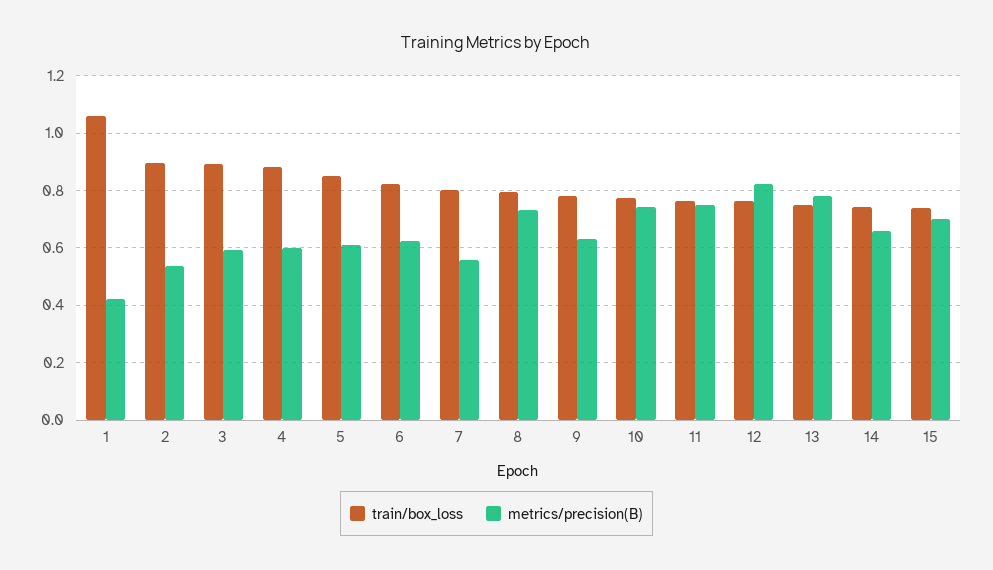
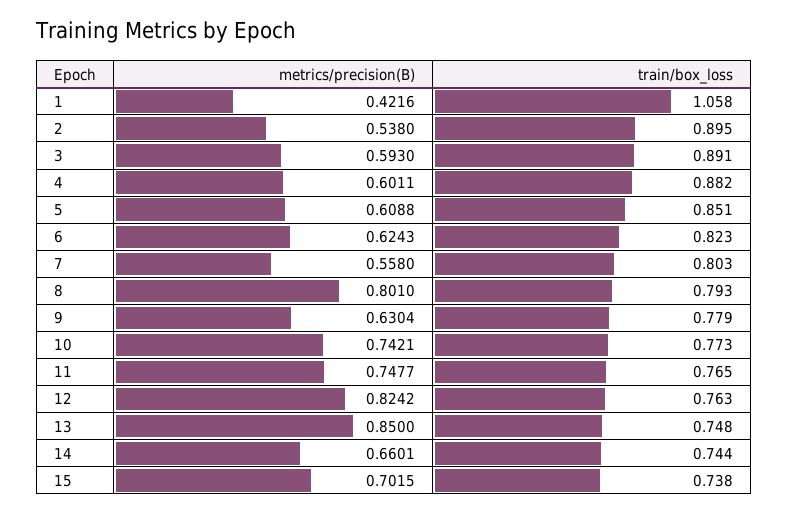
metrics/precision(B), 8: 0.725 -> 0.801
metrics/precision(B), 13: 0.775 -> 0.85

